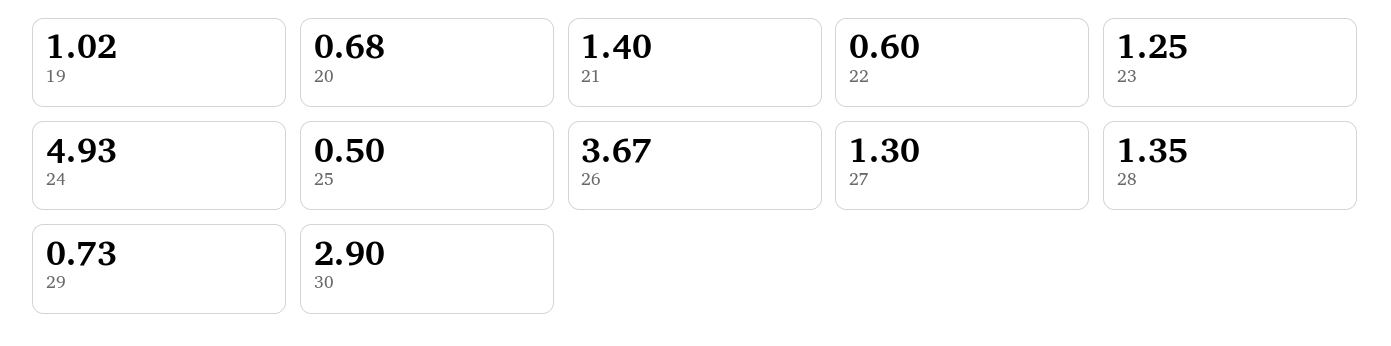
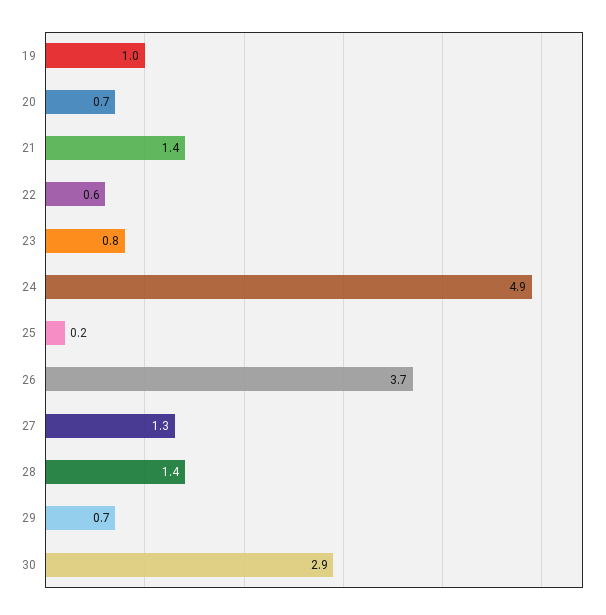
23: 1.25 -> 0.8
25: 0.5 -> 0.2

